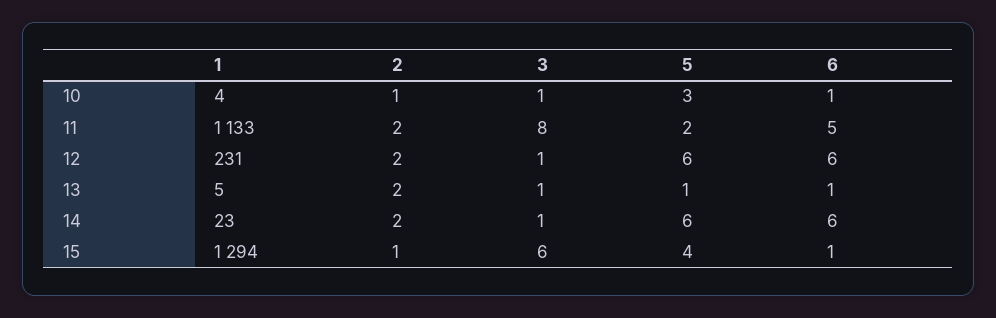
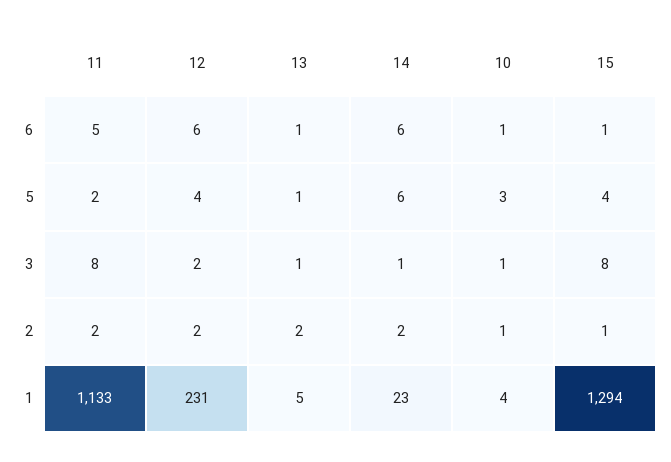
3, 12: 1 -> 2
5, 12: 6 -> 4
3, 15: 6 -> 8

